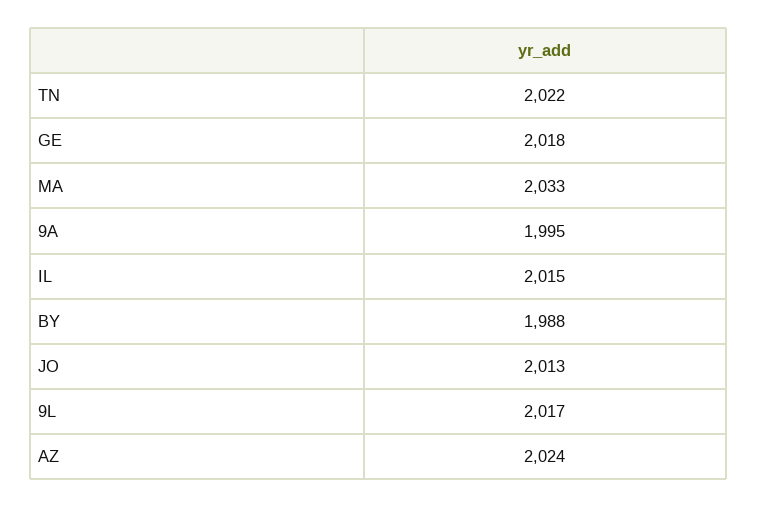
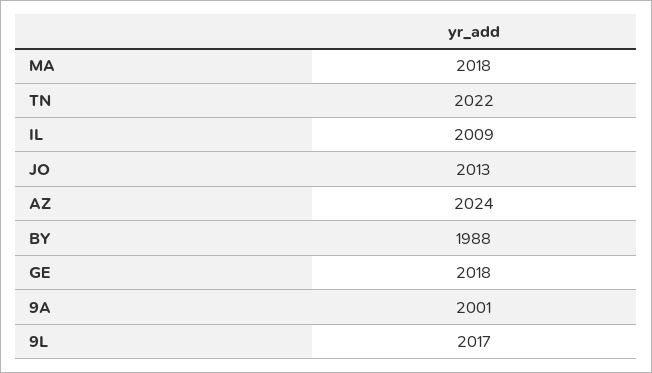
MA: 2033 -> 2018
9A: 1995 -> 2001
IL: 2015 -> 2009

